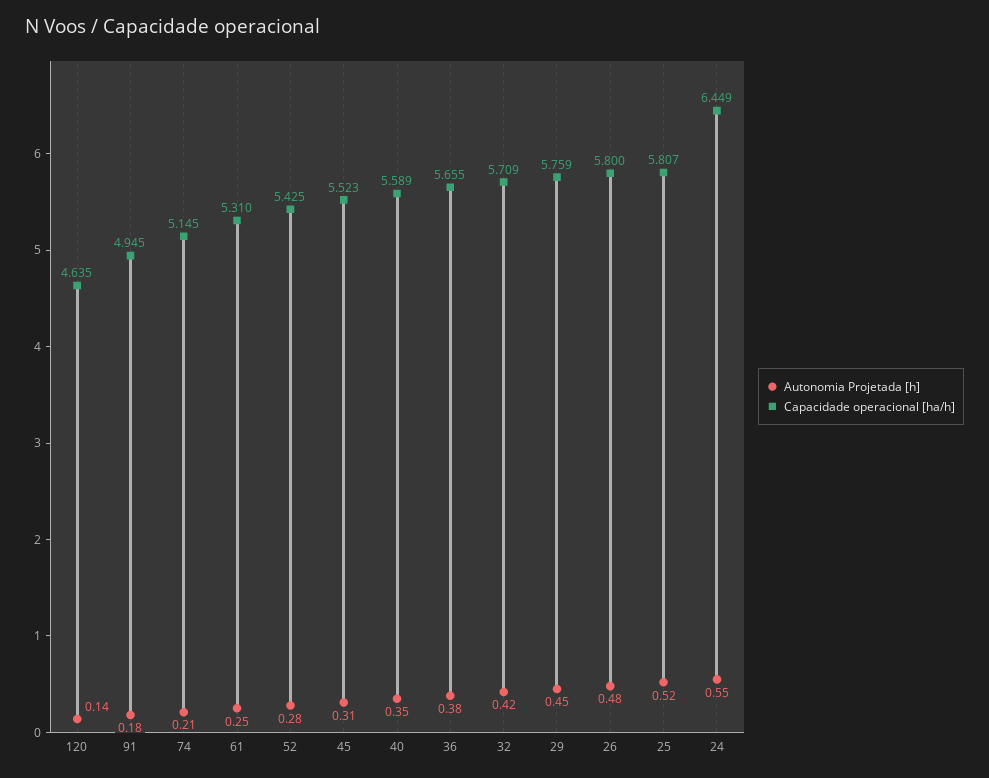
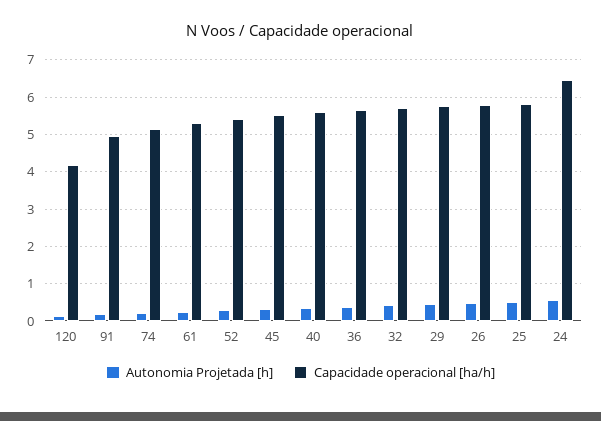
Capacidade operacional [ha/h], 120: 4.635 -> 4.2

